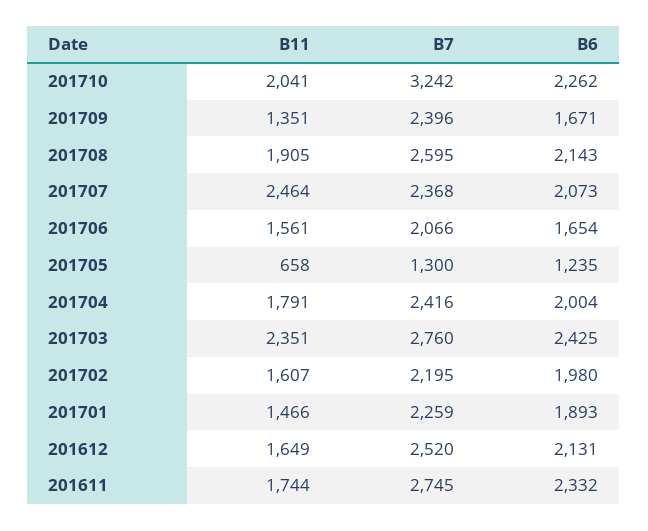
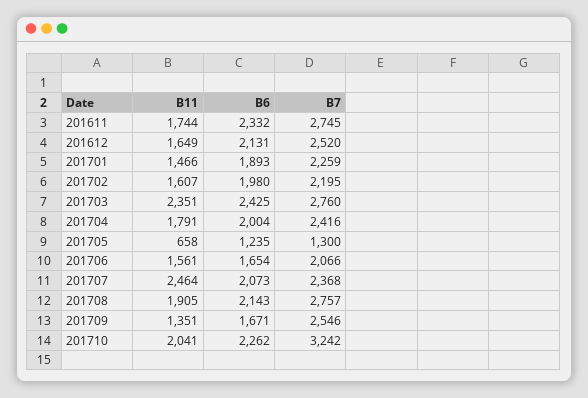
B7, 201709: 2396 -> 2546
B7, 201708: 2595 -> 2757

